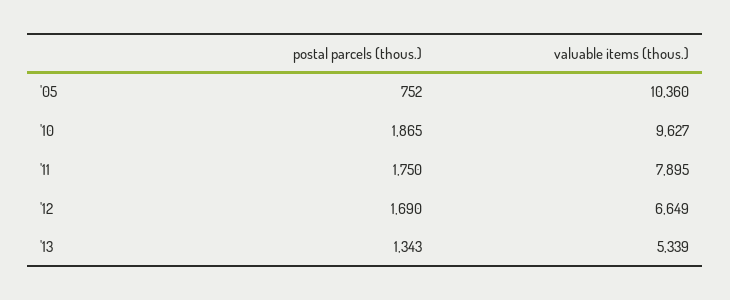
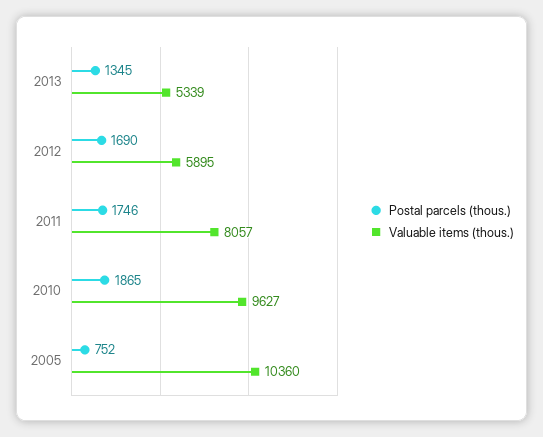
postal parcels (thous.), '11: 1750 -> 1746
valuable items (thous.), '11: 7895 -> 8057
valuable items (thous.), '12: 6649 -> 5895
postal parcels (thous.), '13: 1343 -> 1345

